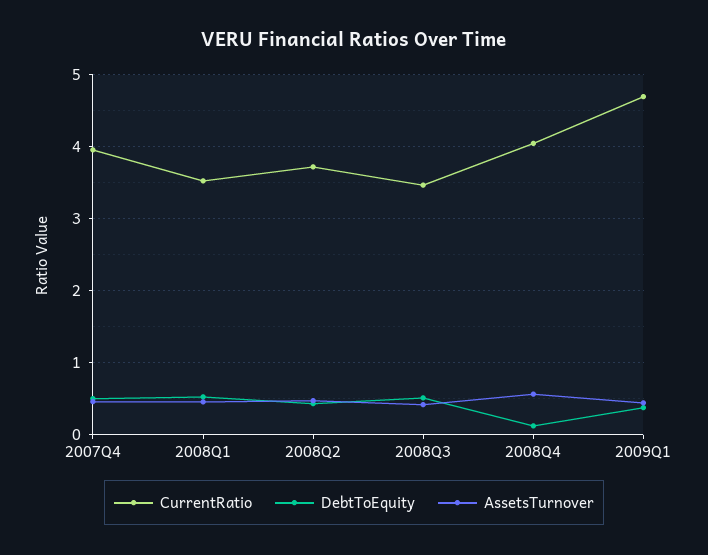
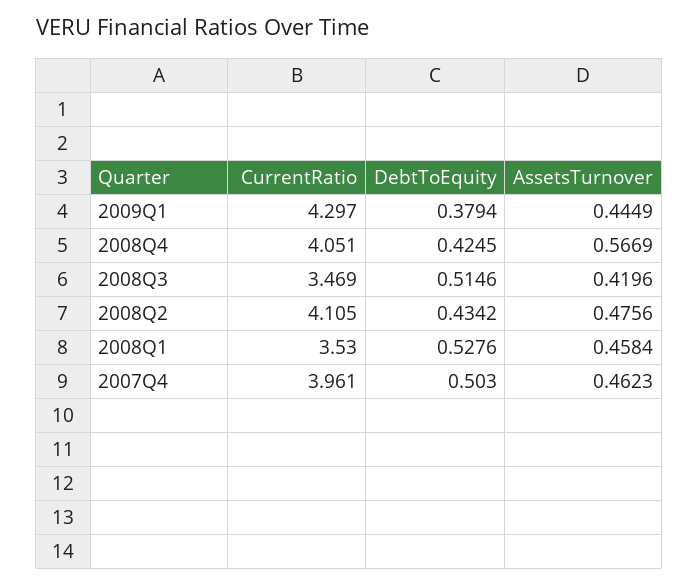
CurrentRatio, 2008Q2: 3.7 -> 4.105
DebtToEquity, 2008Q4: 0.1 -> 0.4245
CurrentRatio, 2009Q1: 4.7 -> 4.297

